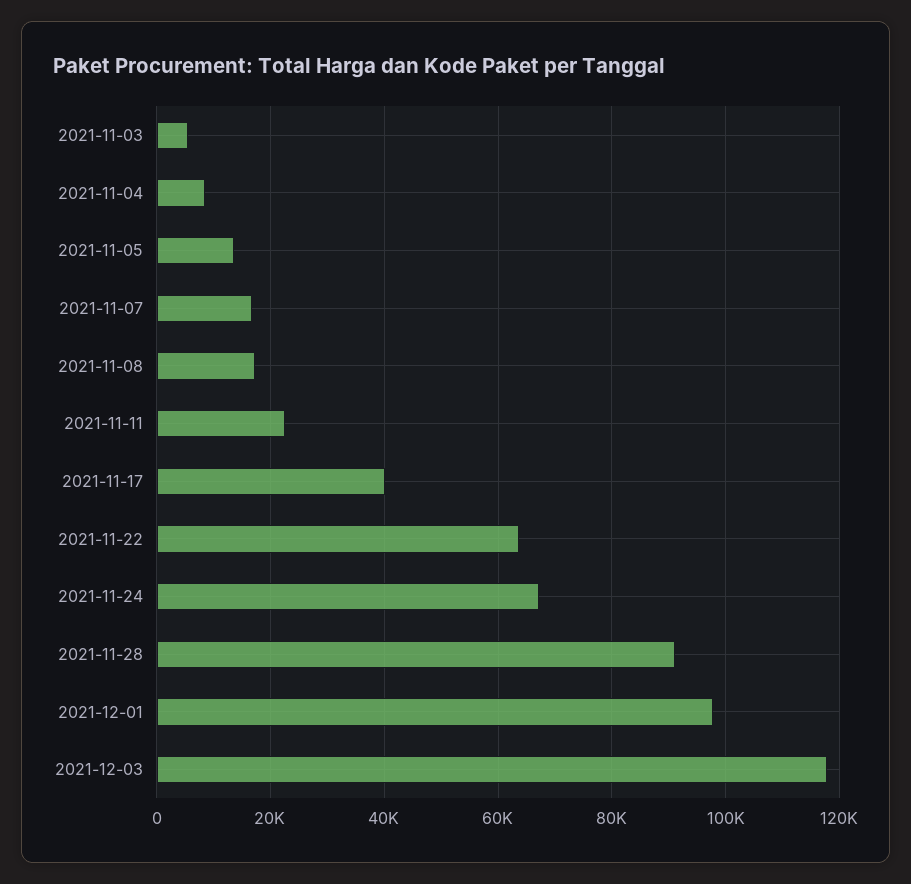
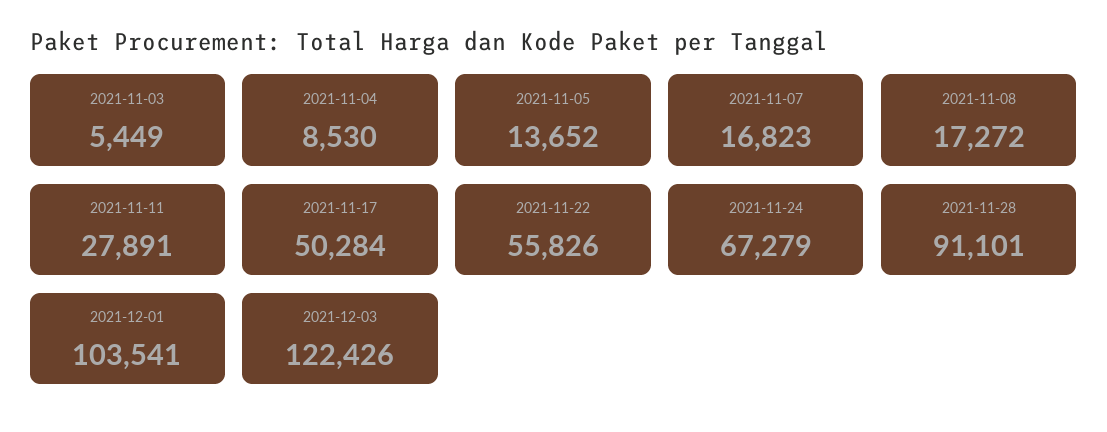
2021-11-11: 22000 -> 27891
2021-11-17: 40000 -> 50284
2021-11-22: 64000 -> 55826
2021-12-01: 98000 -> 103541
2021-12-03: 118000 -> 122426

